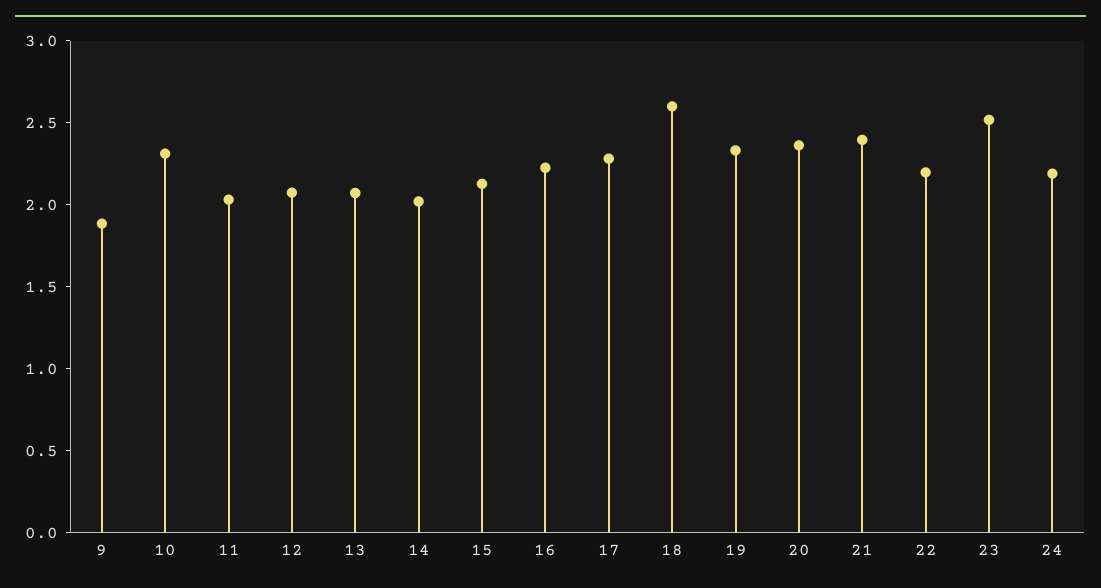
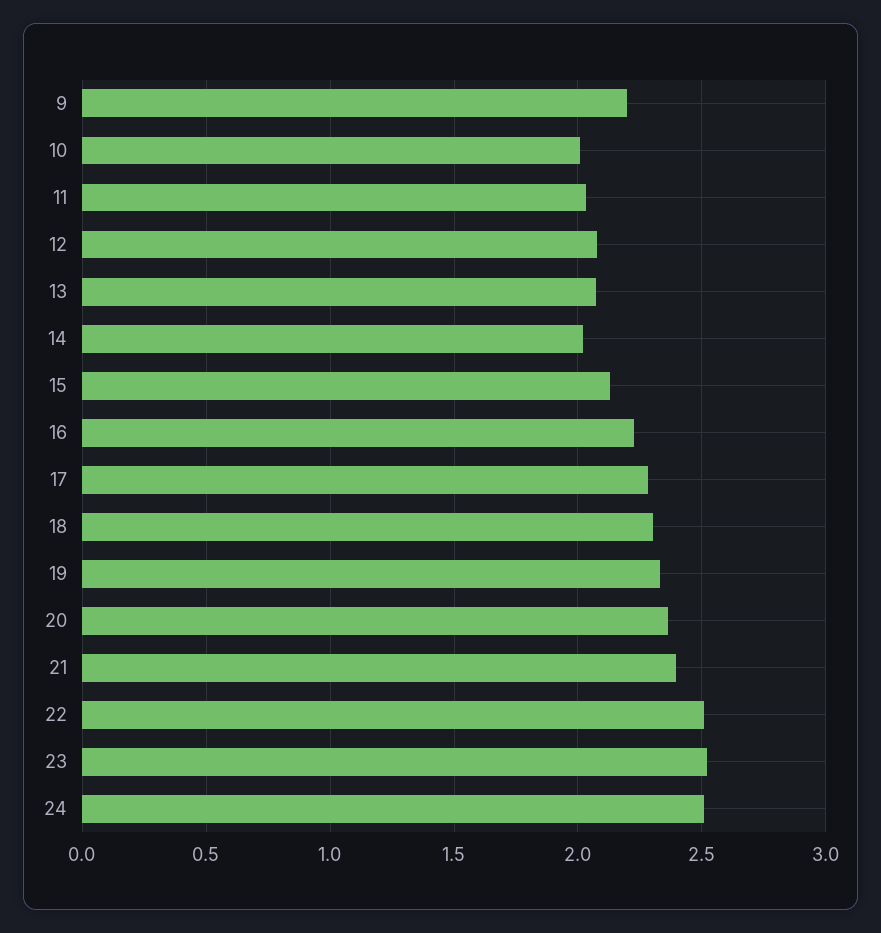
9: 1.9 -> 2.2
10: 2.3 -> 2
18: 2.6 -> 2.3
22: 2.2 -> 2.5
24: 2.2 -> 2.5

